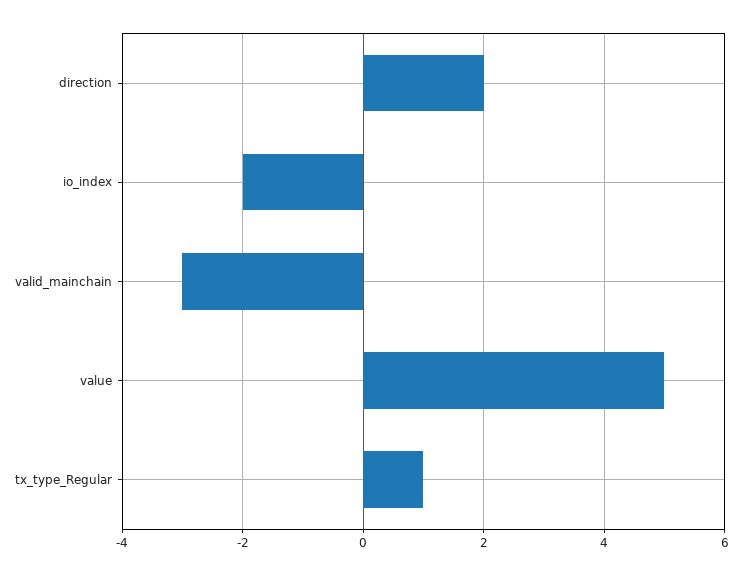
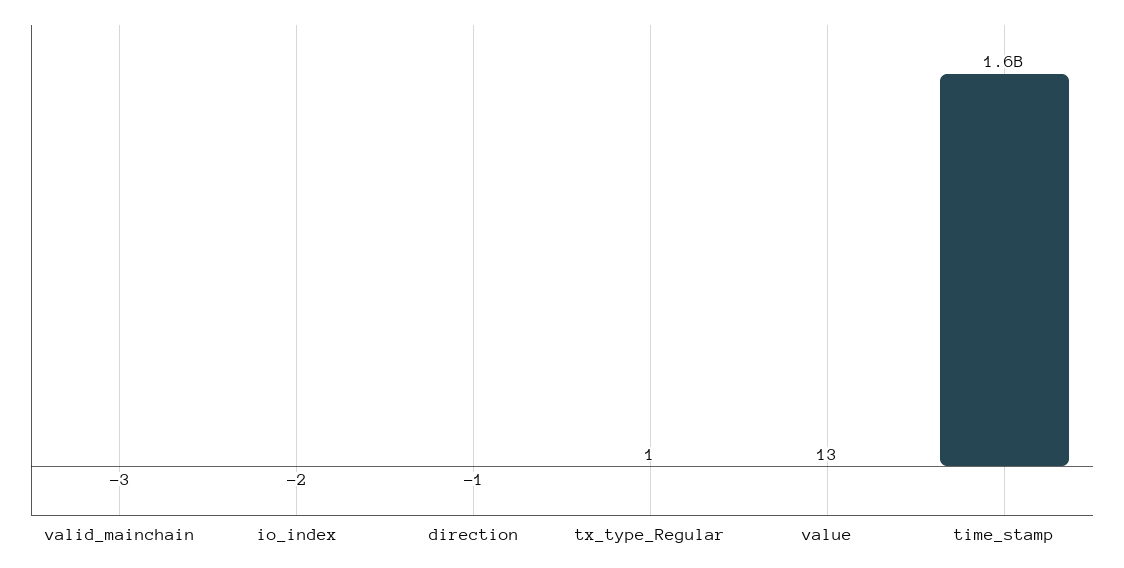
direction: 2 -> -1
value: 5 -> 13
time_stamp: none -> 1600000000

